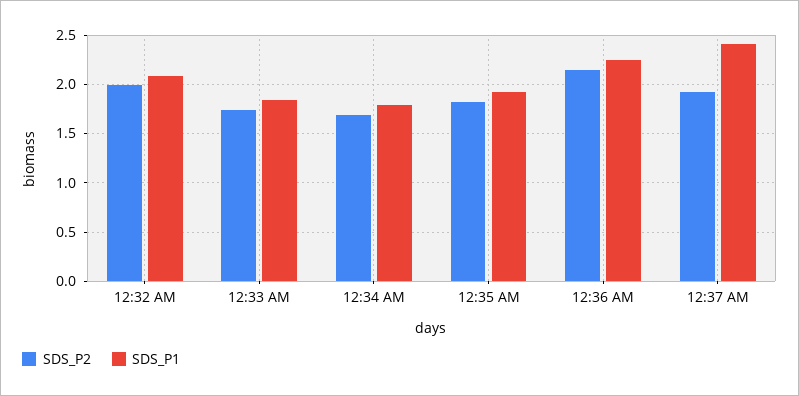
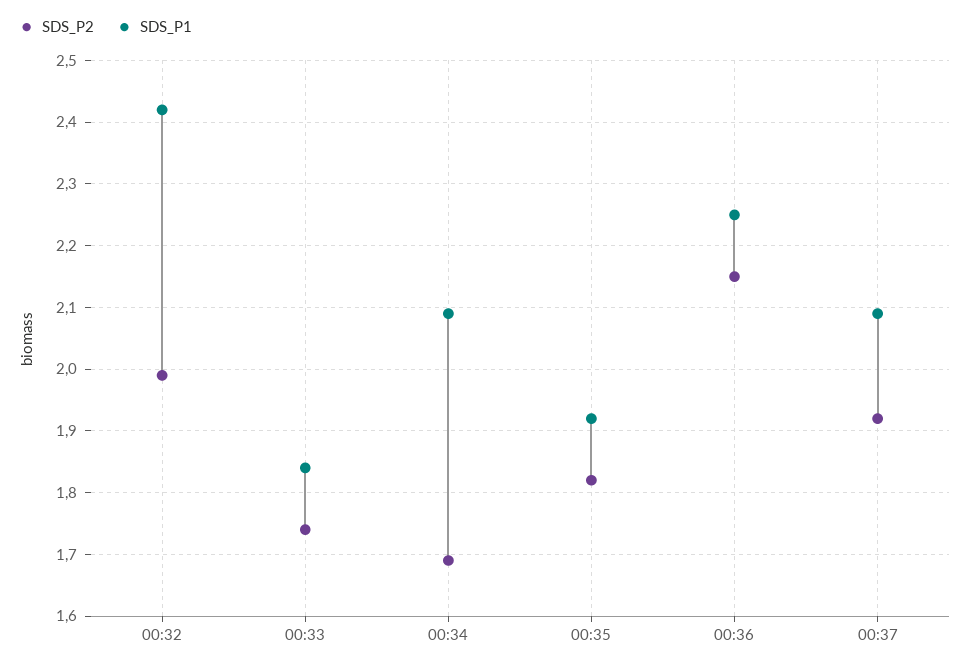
SDS_P1, 12:32 AM: 2.1 -> 2.42
SDS_P1, 12:34 AM: 1.8 -> 2.09
SDS_P1, 12:37 AM: 2.4 -> 2.09

